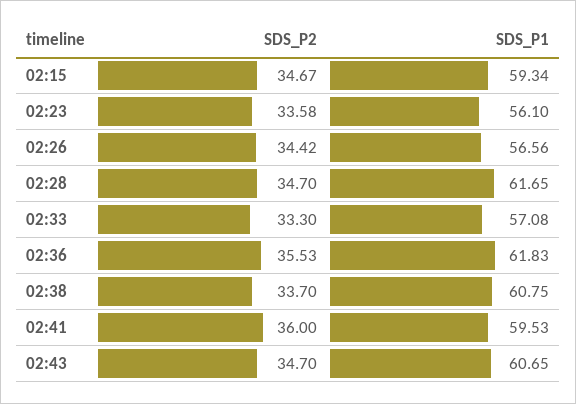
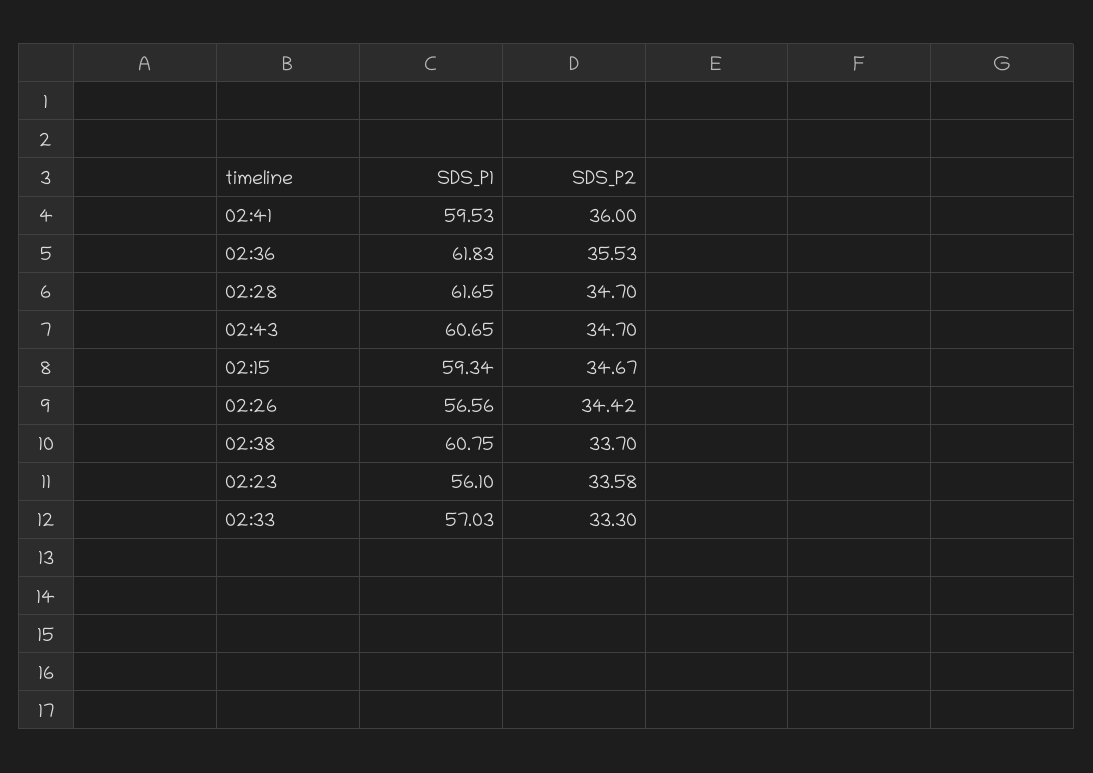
SDS_P1, 02:33: 57.08 -> 57.03

